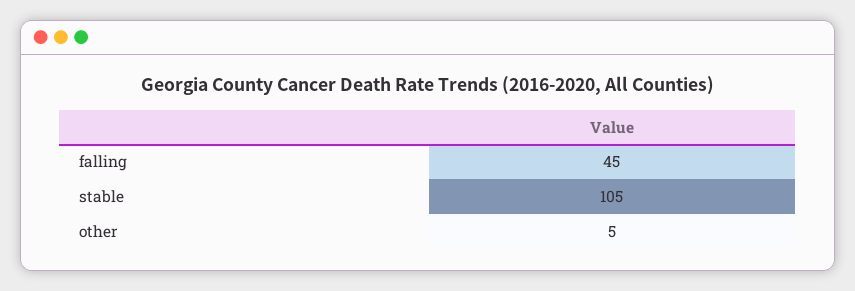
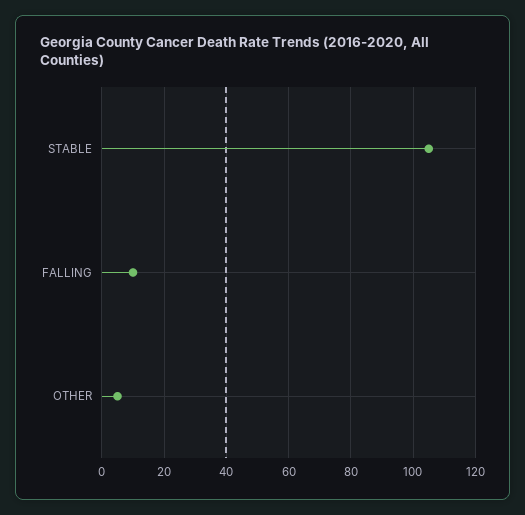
falling: 45 -> 10

